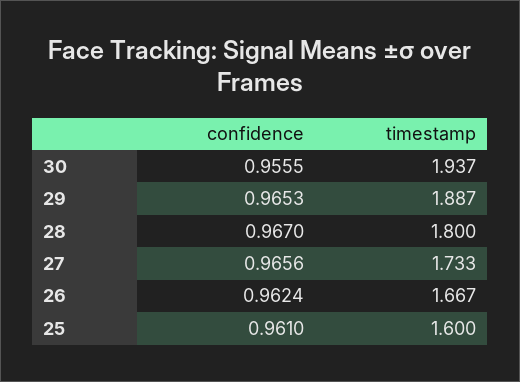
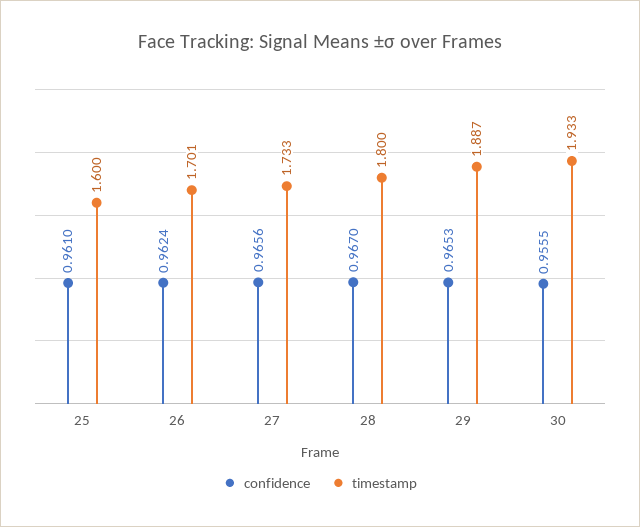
timestamp, 30: 1.937 -> 1.933
timestamp, 26: 1.667 -> 1.701

